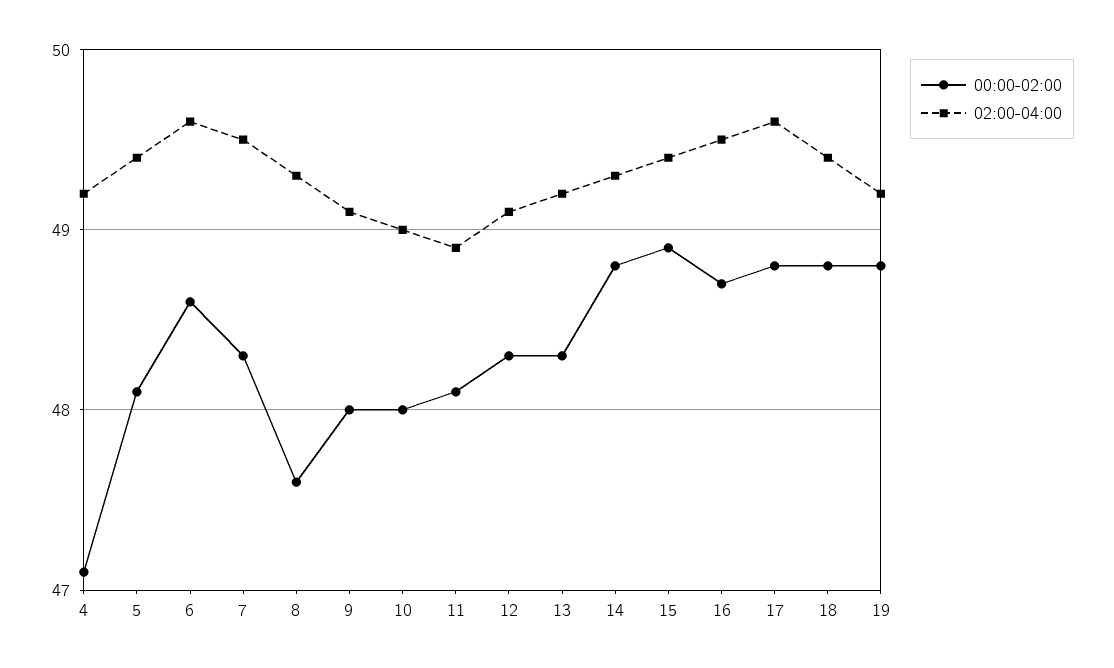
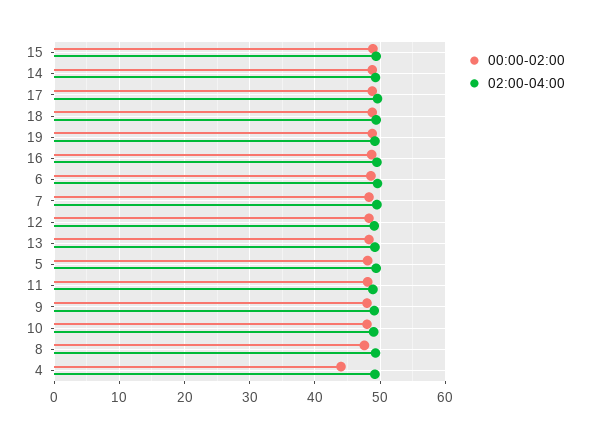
00:00-02:00, 4: 47.1 -> 44

